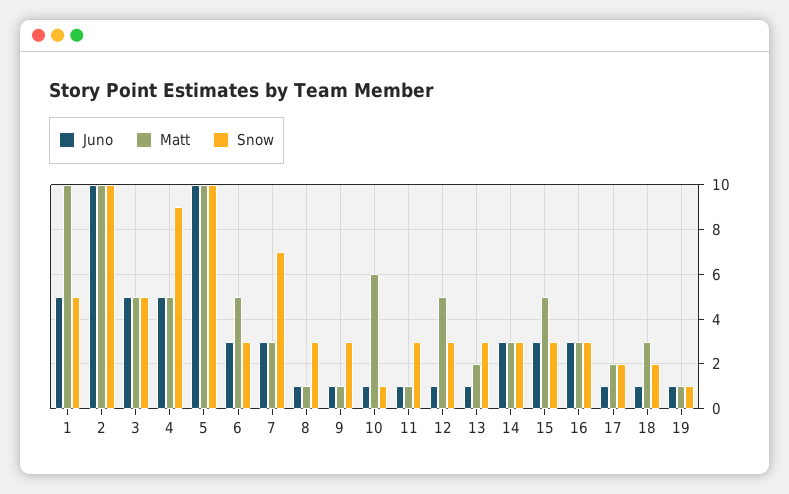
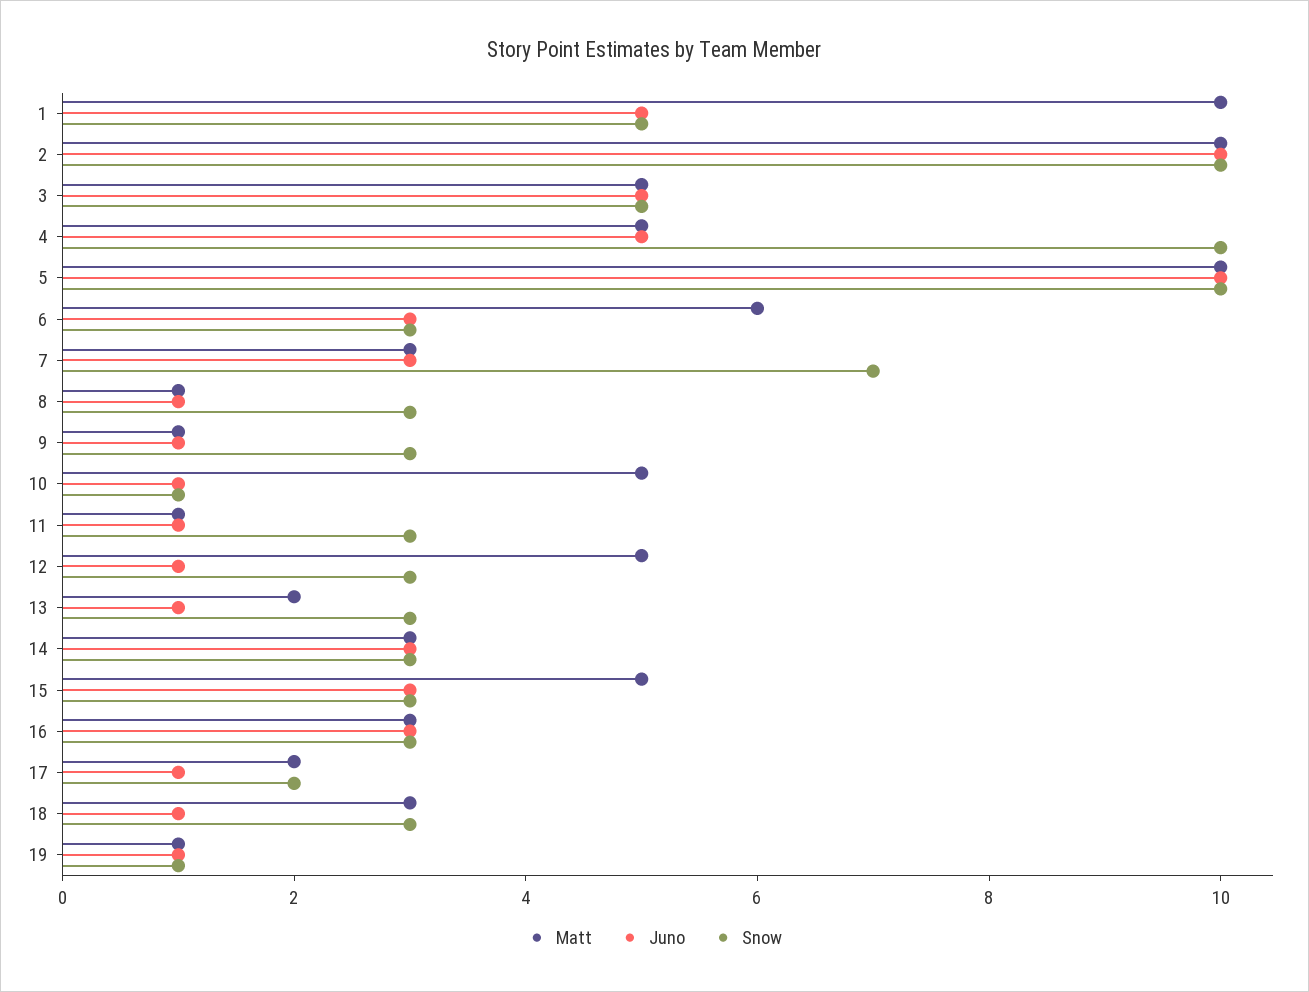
Snow, 4: 9 -> 10
Matt, 6: 5 -> 6
Matt, 10: 6 -> 5
Snow, 18: 2 -> 3

